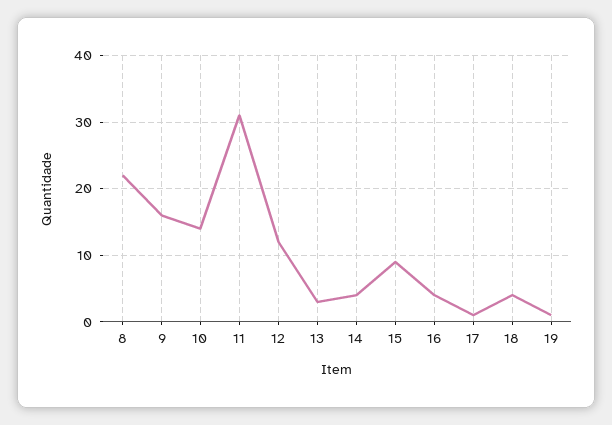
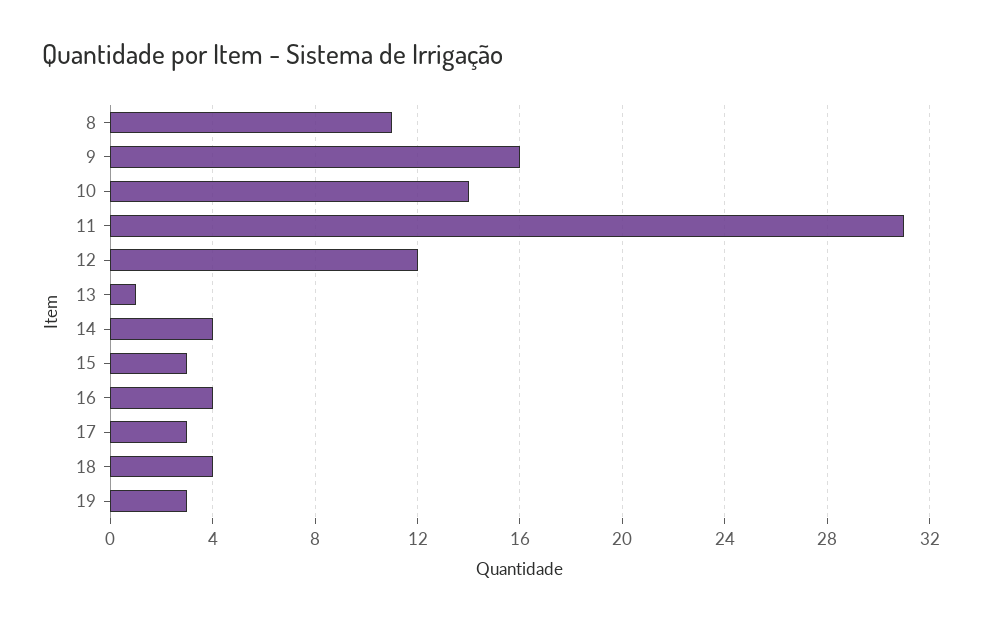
8: 22 -> 11
13: 3 -> 1
15: 9 -> 3
17: 1 -> 3
19: 1 -> 3

